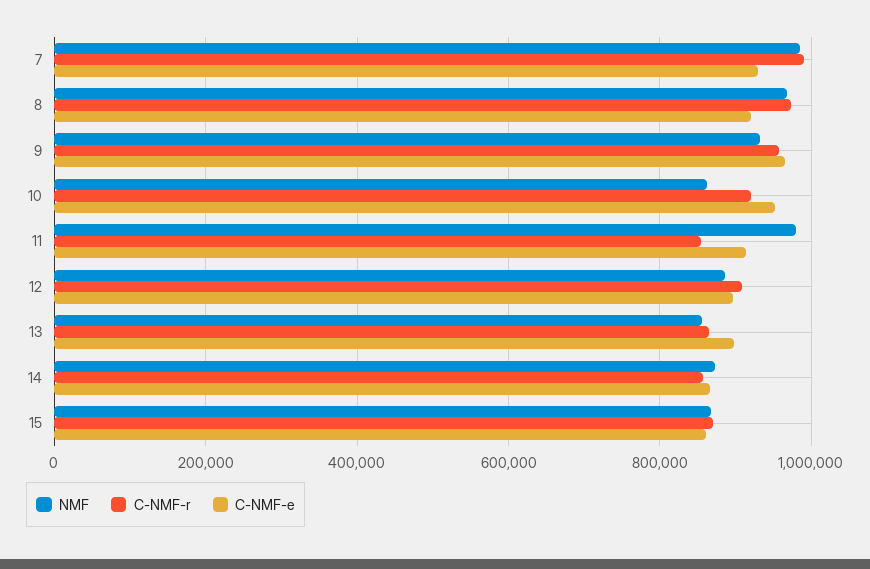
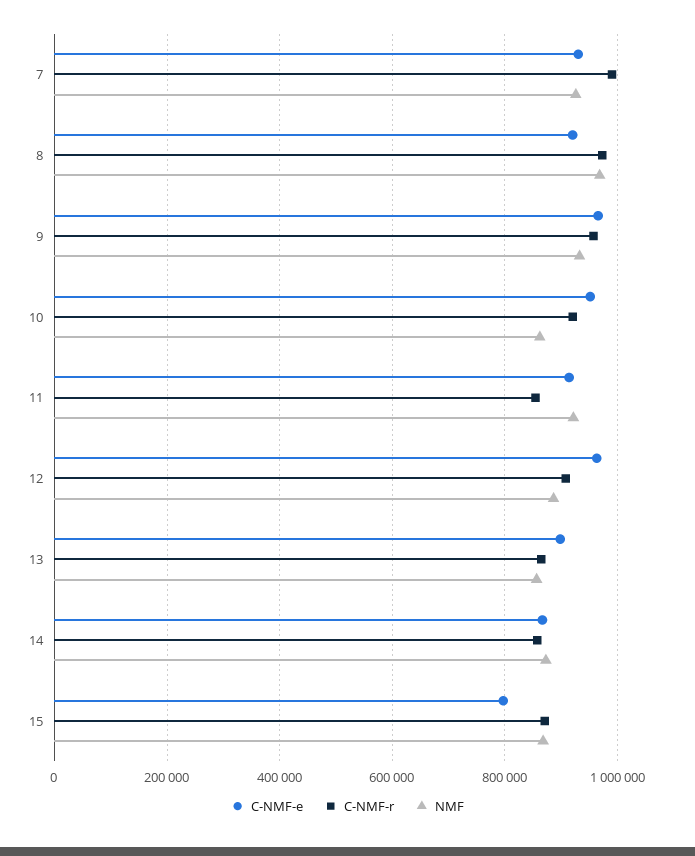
NMF, 7: 980000 -> 920000
NMF, 11: 980000 -> 920000
C-NMF-e, 12: 900000 -> 960000
C-NMF-e, 15: 860000 -> 800000

